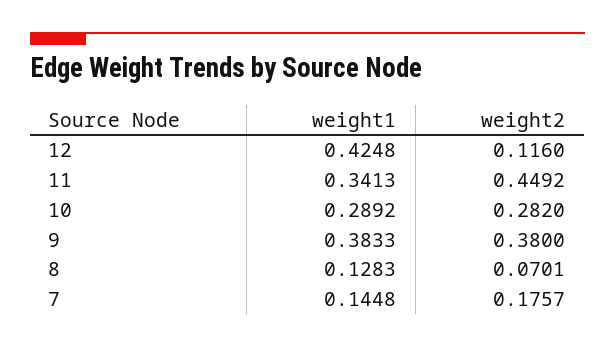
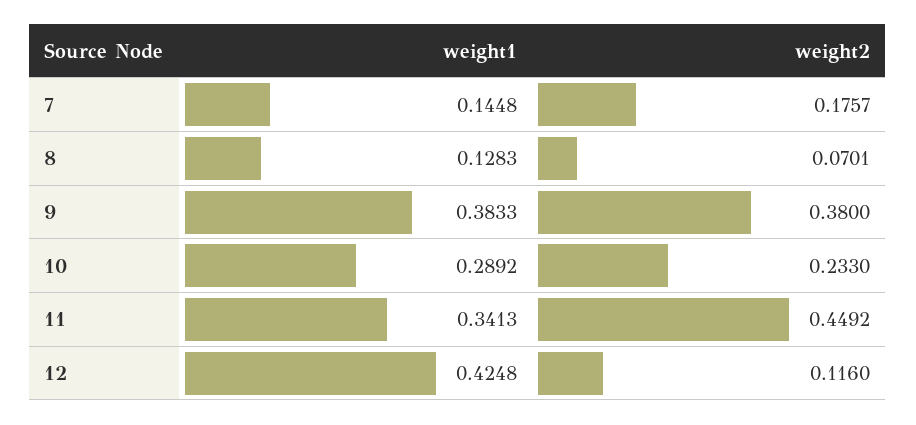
weight2, 10: 0.282 -> 0.233

